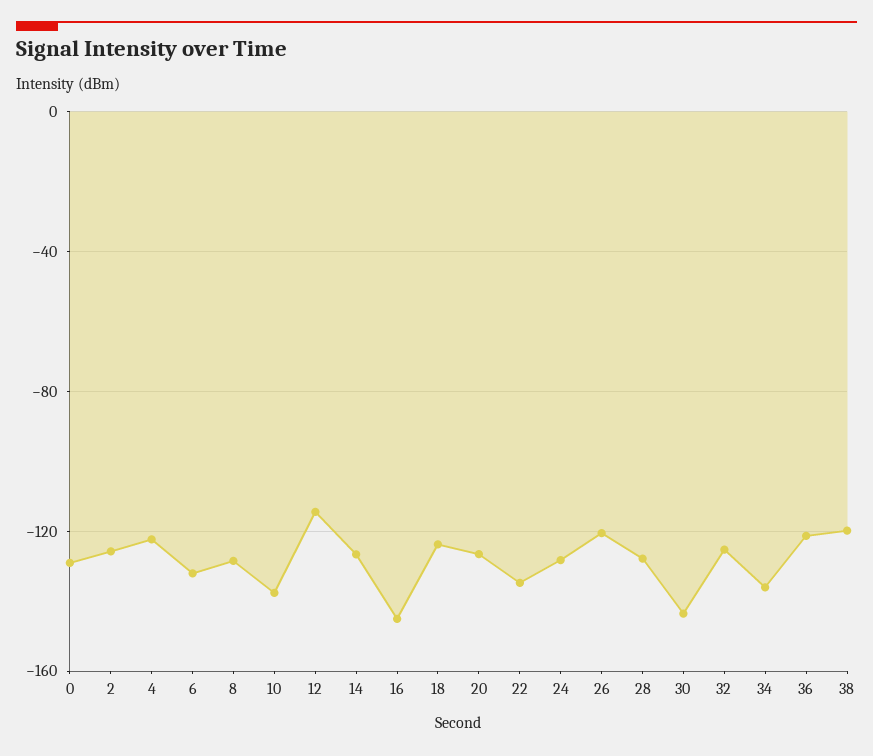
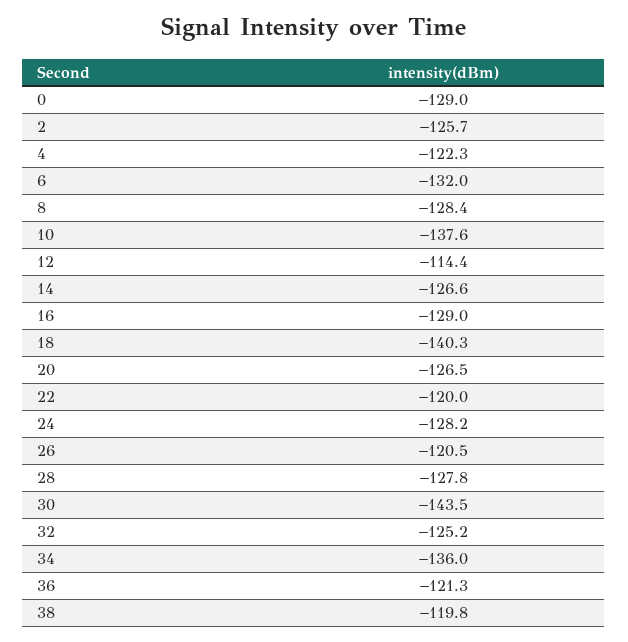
16: -145 -> -129
18: -125 -> -140.3
22: -135 -> -120

